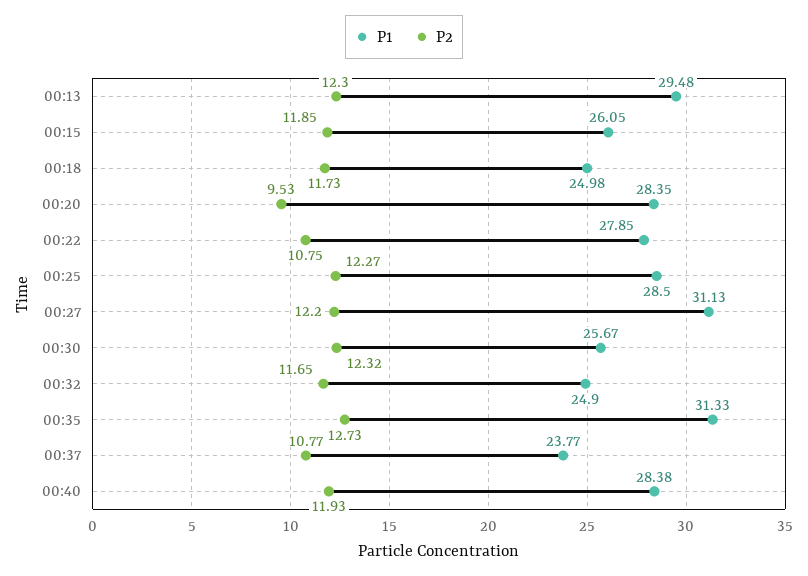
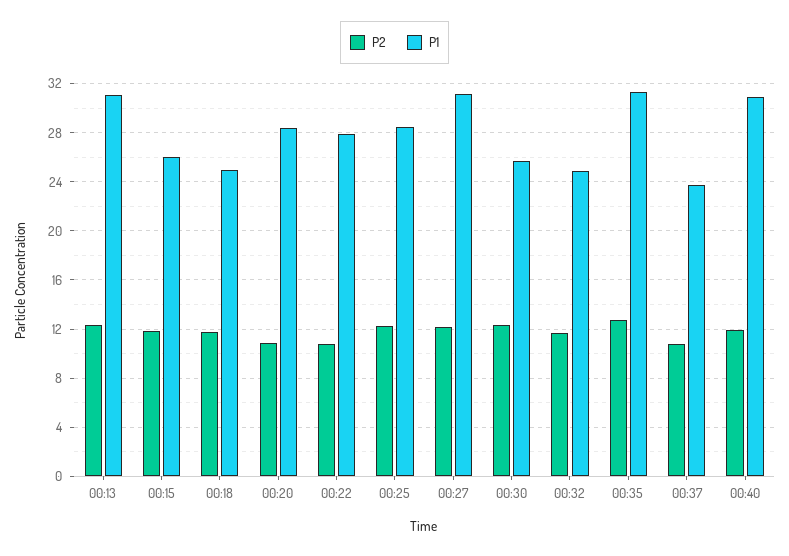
P1, 00:13: 29.48 -> 31
P2, 00:20: 9.53 -> 11
P1, 00:40: 28.38 -> 31

